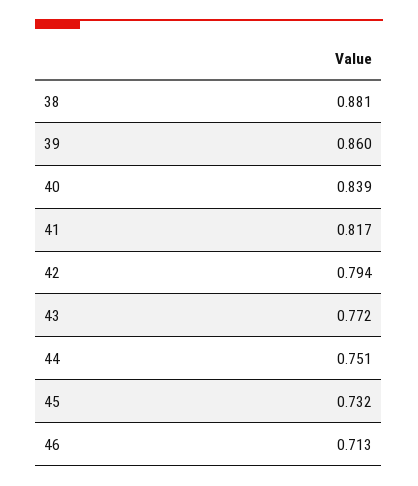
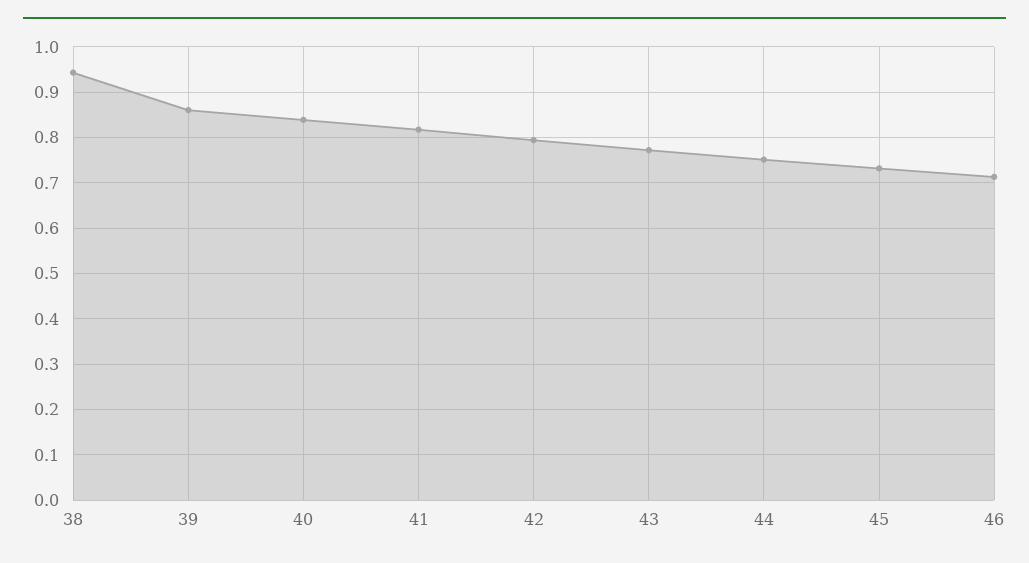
38: 0.881 -> 0.94

